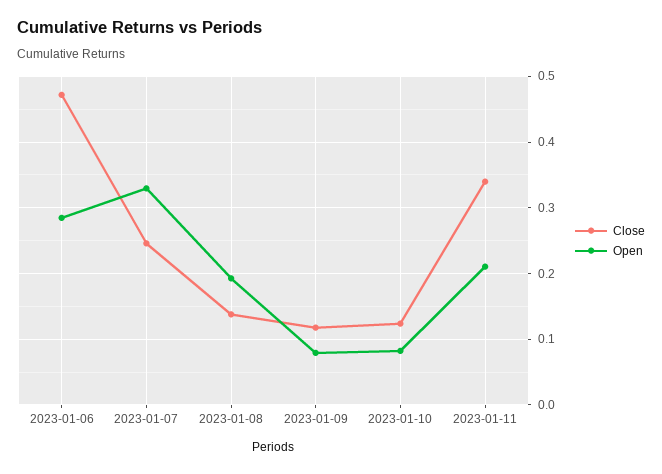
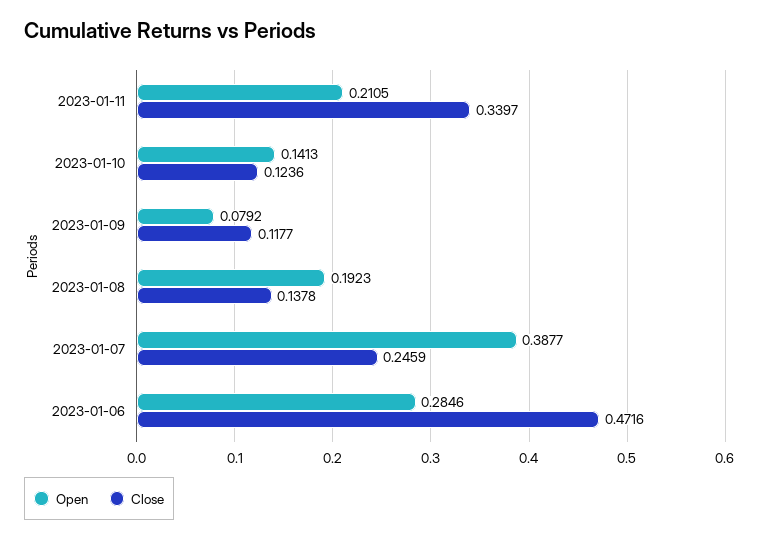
Open, 2023-01-07: 0.33 -> 0.3877
Open, 2023-01-10: 0.08 -> 0.1413

